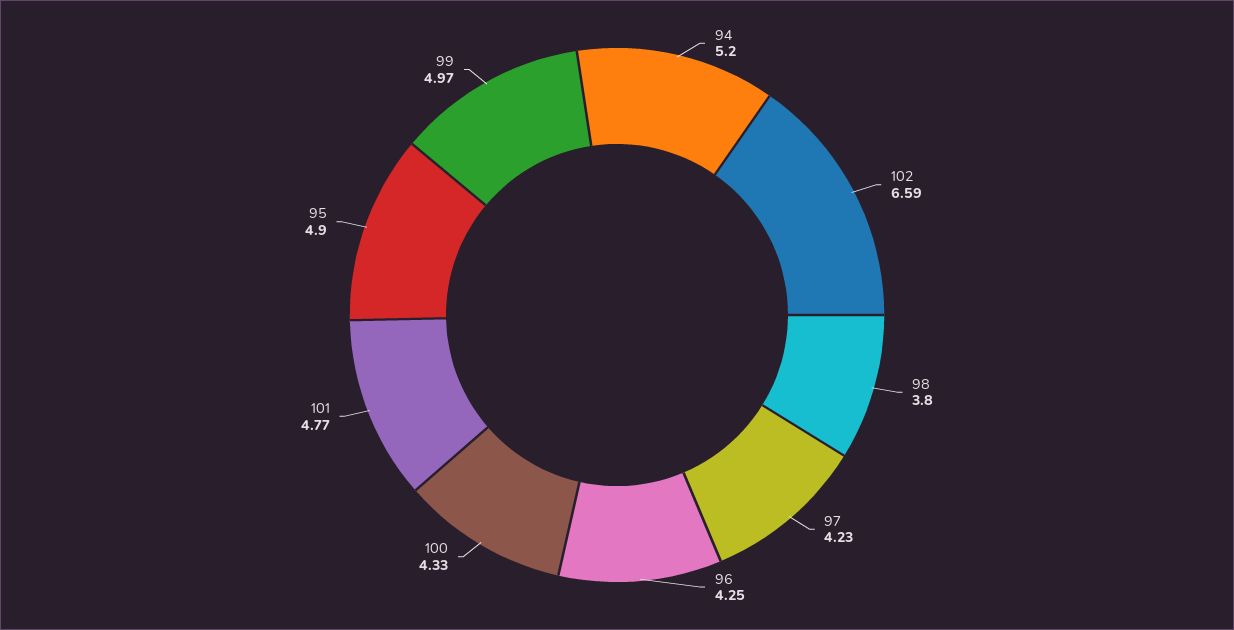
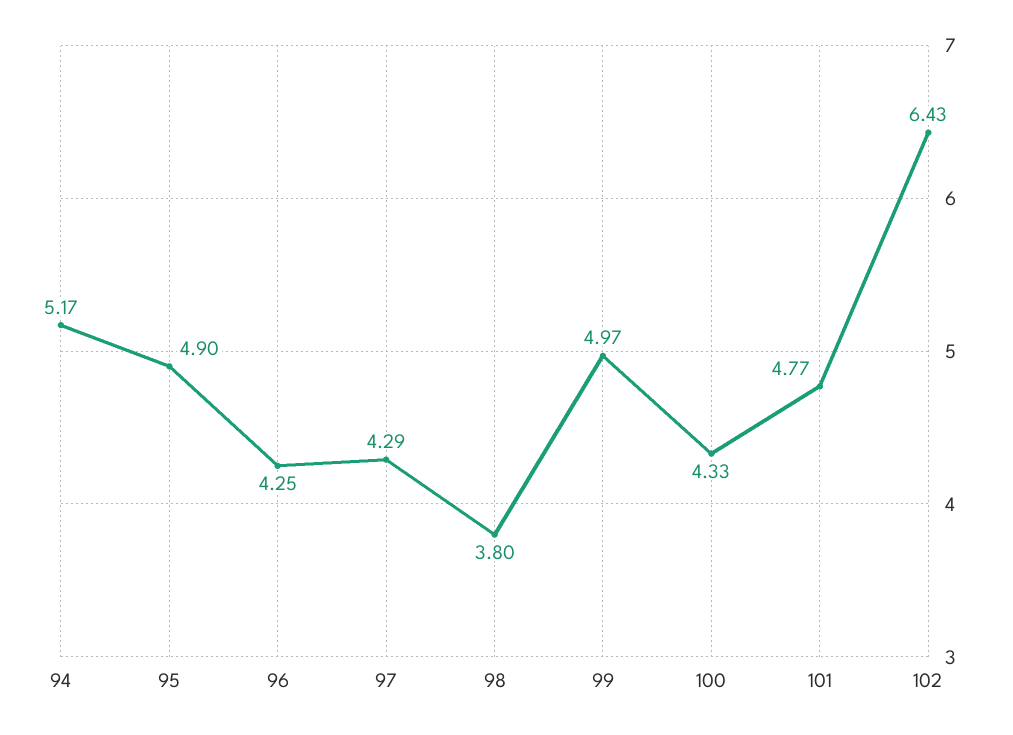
94: 5.2 -> 5.17
102: 6.59 -> 6.43
97: 4.23 -> 4.29

